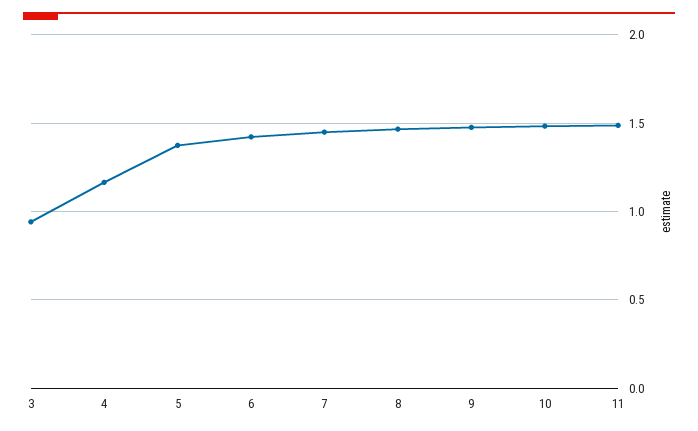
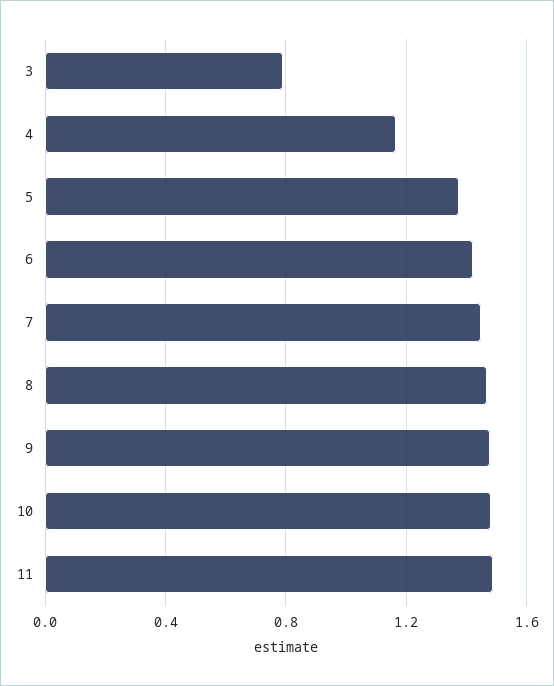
3: 0.95 -> 0.8

